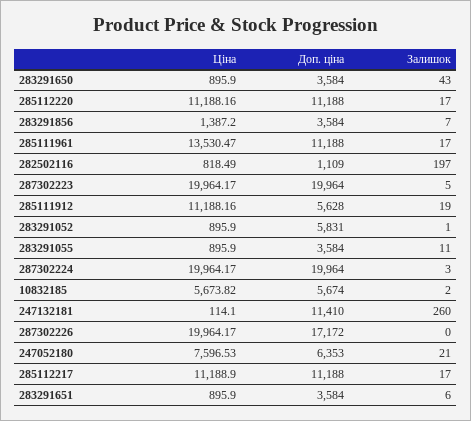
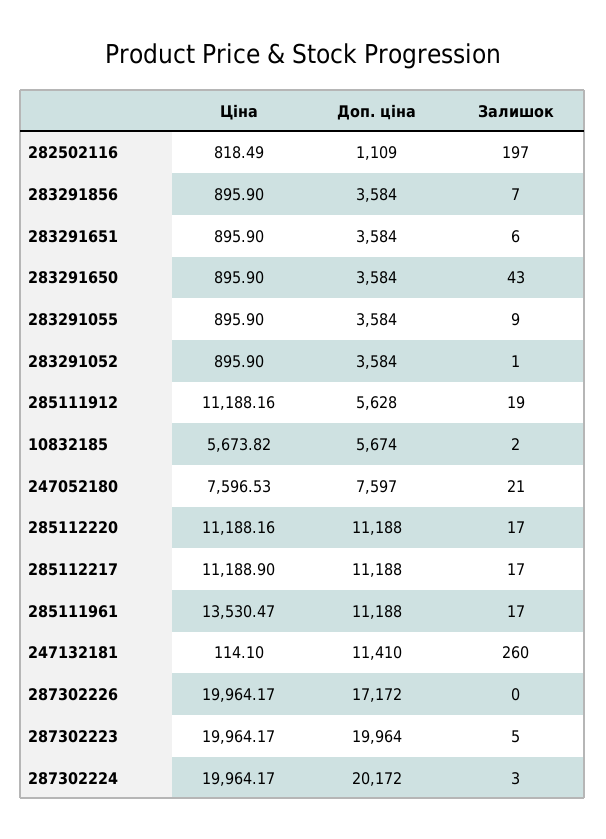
Ціна, 283291856: 1387.2 -> 895.9
Доп. ціна, 283291052: 5831 -> 3584
Залишок, 283291055: 11 -> 9
Доп. ціна, 287302224: 19964 -> 20172
Доп. ціна, 247052180: 6353 -> 7597

